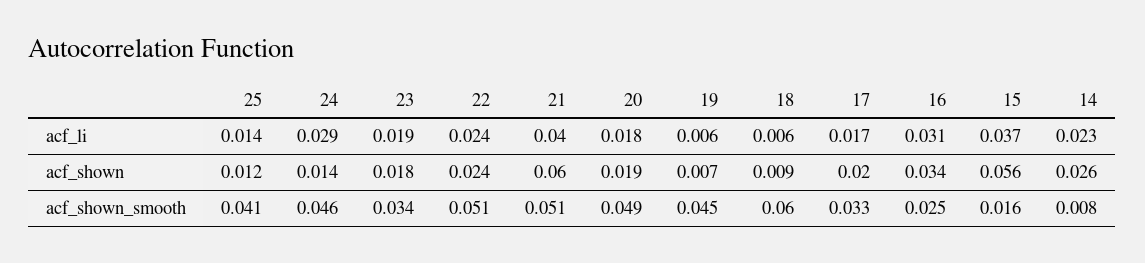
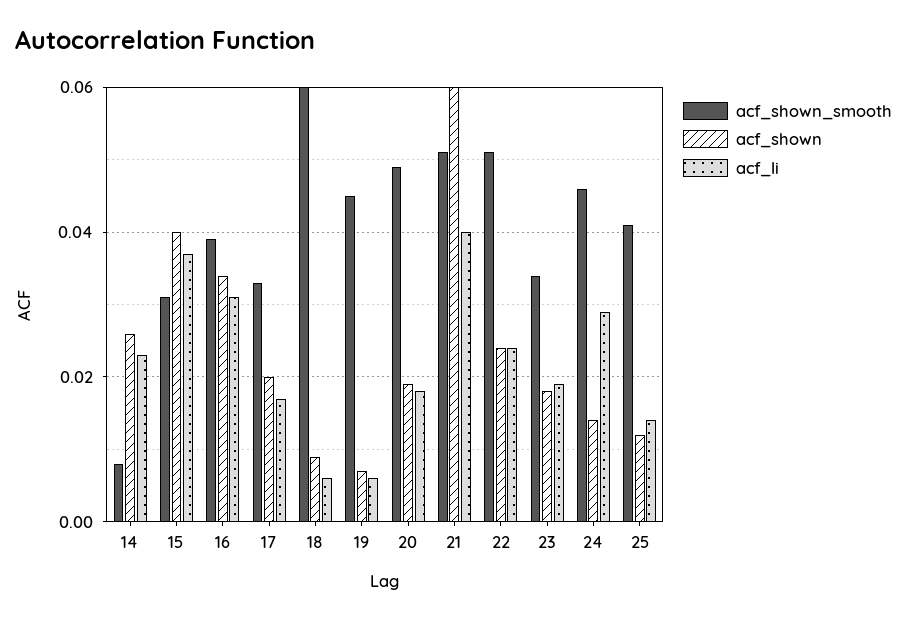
acf_shown, 15: 0.056 -> 0.04
acf_shown_smooth, 16: 0.025 -> 0.04
acf_shown_smooth, 15: 0.016 -> 0.03

